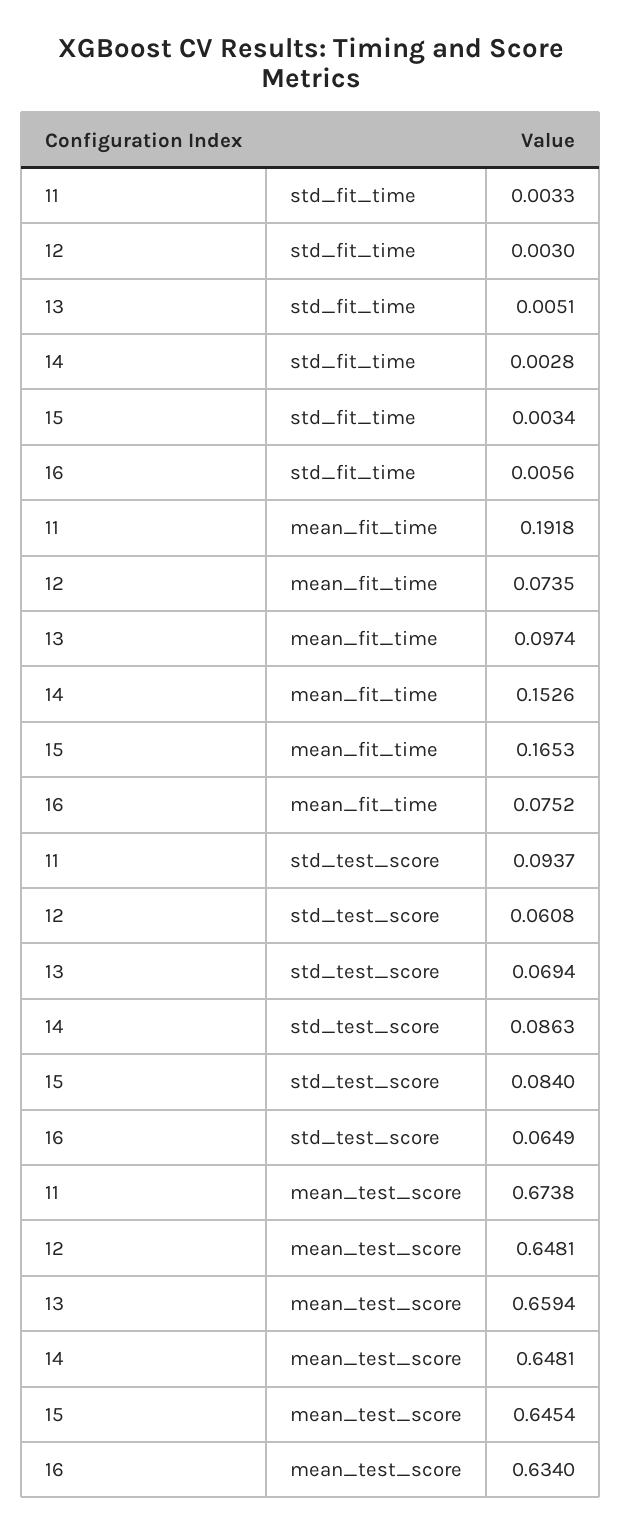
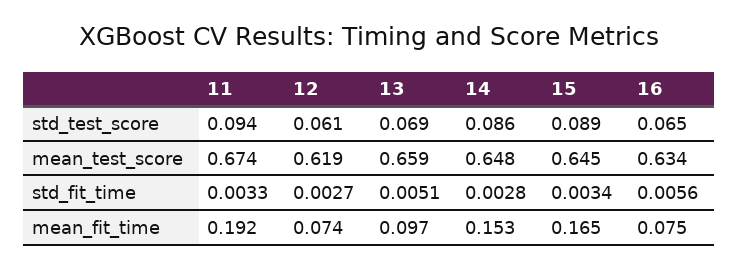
12, std_fit_time: 0.003 -> 0.0027
15, std_test_score: 0.084 -> 0.089
12, mean_test_score: 0.6481 -> 0.619

